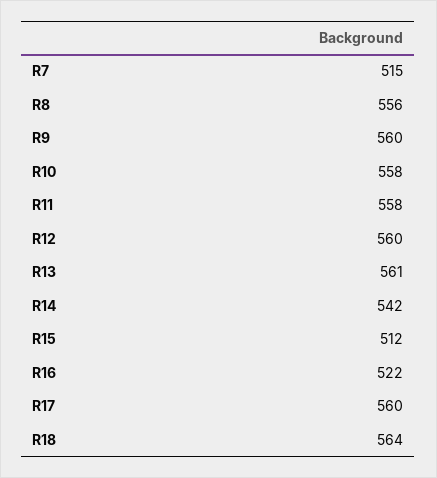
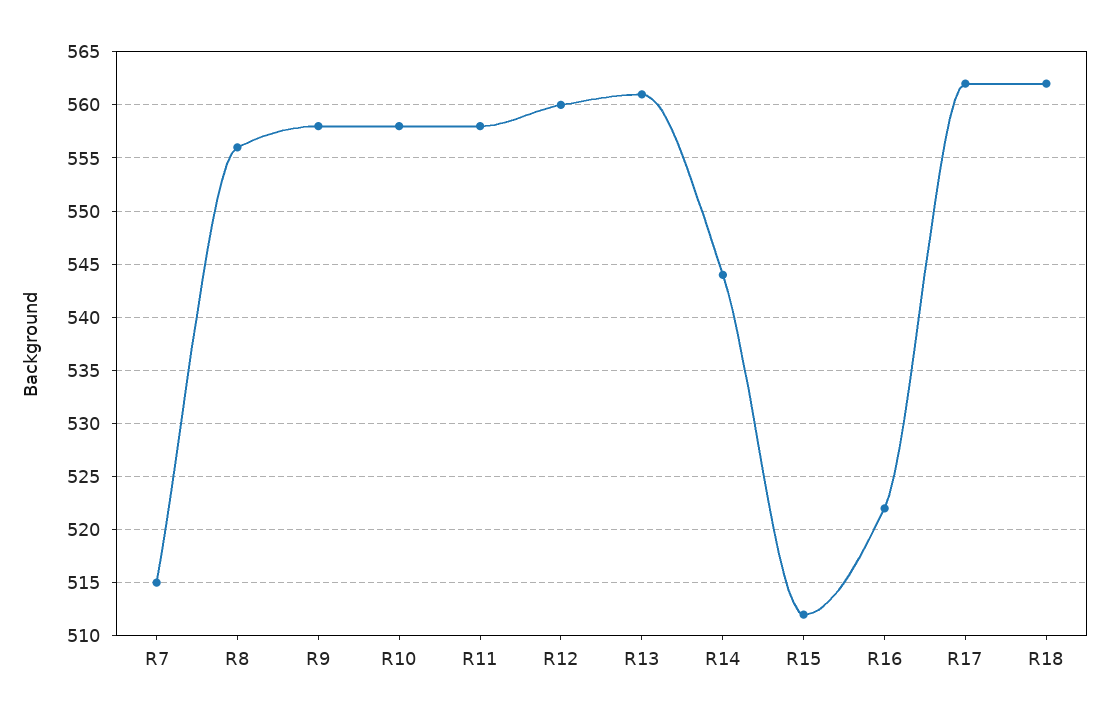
R9: 560 -> 558
R14: 542 -> 544
R17: 560 -> 562
R18: 564 -> 562

